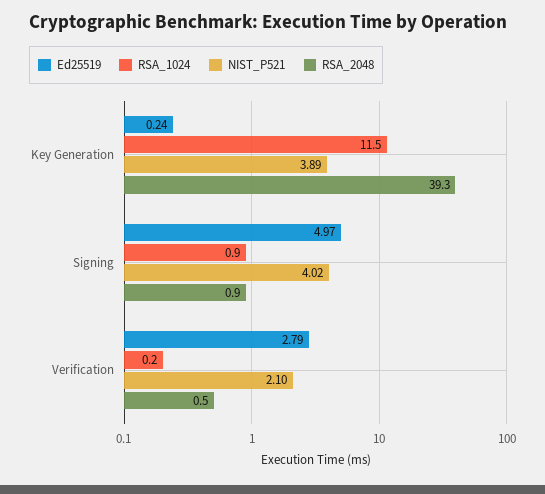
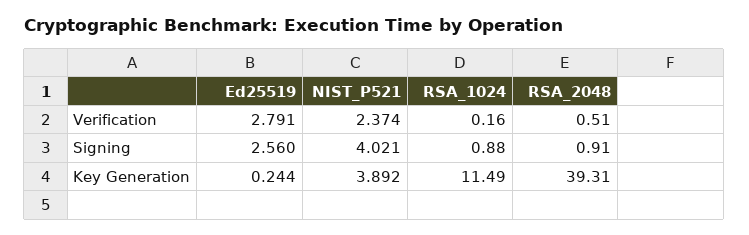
Ed25519, Signing: 4.97 -> 2.56
NIST_P521, Verification: 2.1 -> 2.374

